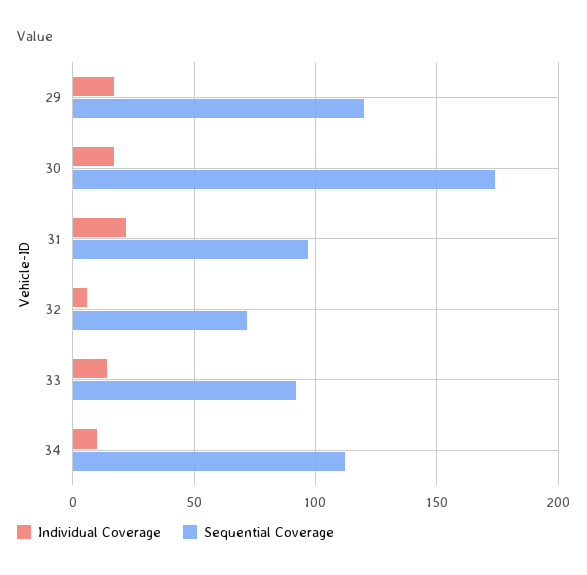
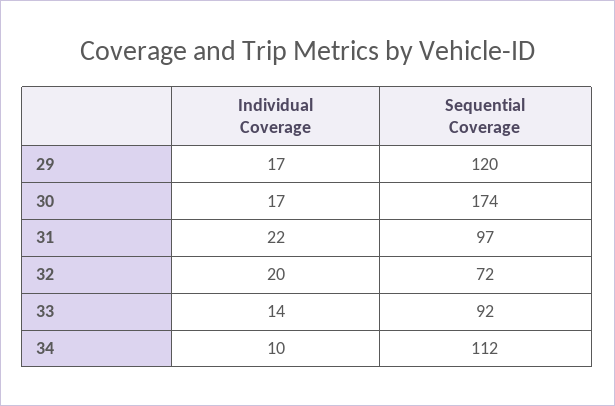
Individual Coverage, 32: 5 -> 20

